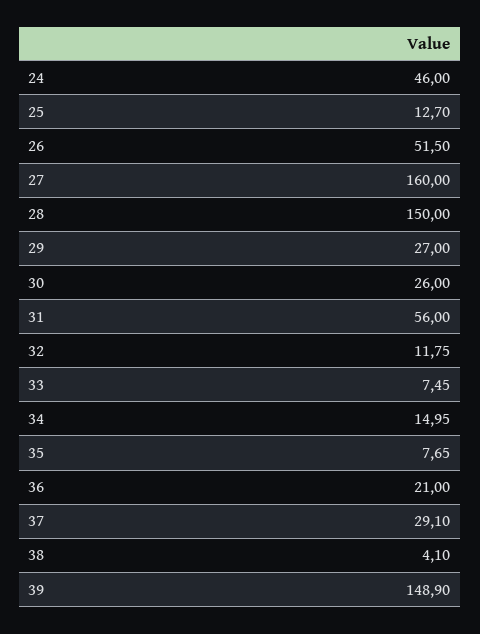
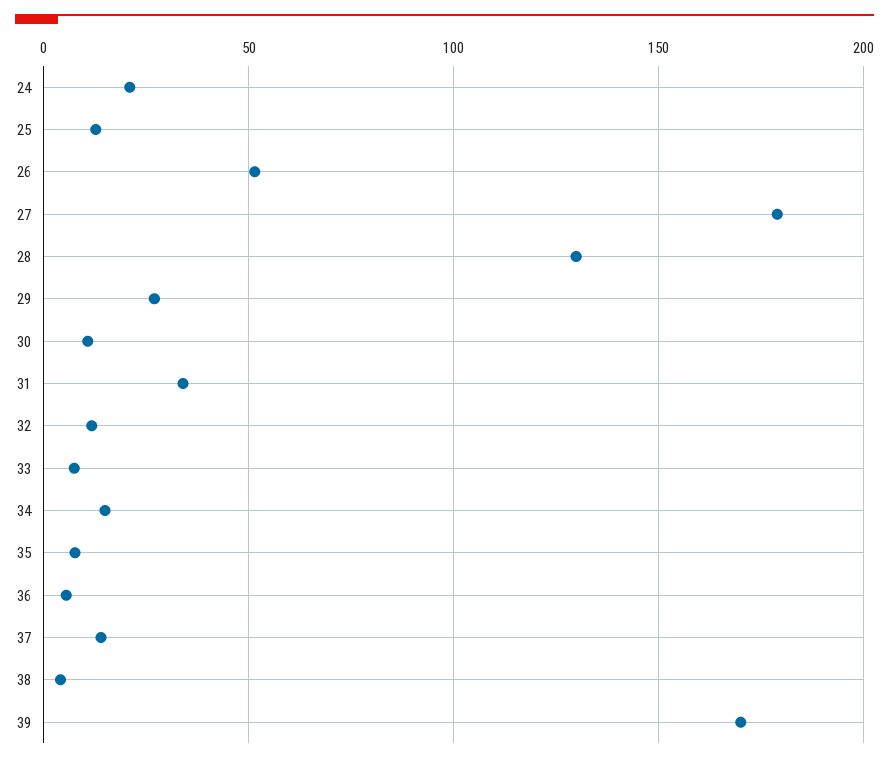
24: 46 -> 20
27: 160 -> 180
28: 150 -> 130
30: 26 -> 10
31: 56 -> 35
36: 21 -> 5
37: 29.1 -> 15
39: 148.9 -> 170

